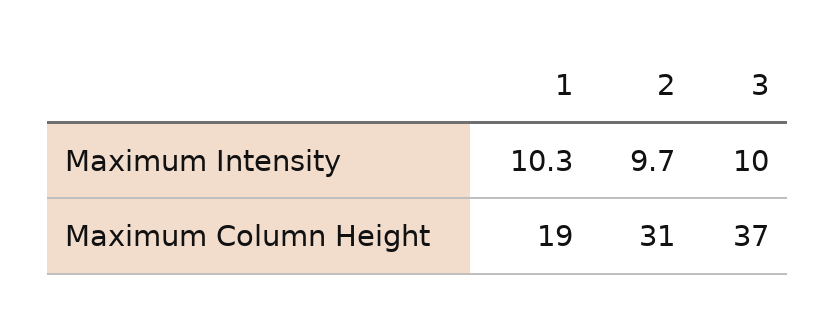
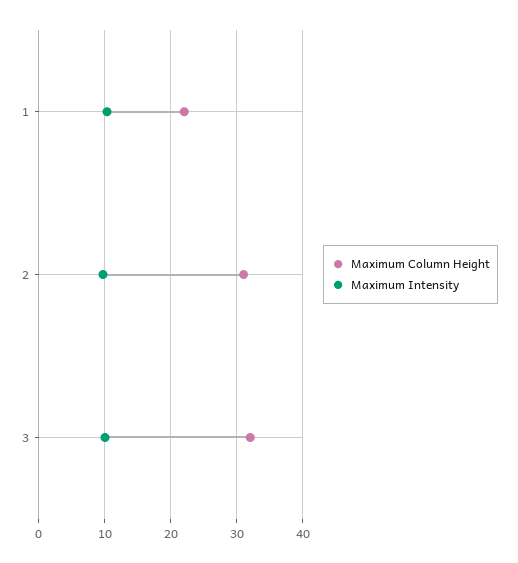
Maximum Column Height, 1: 19 -> 22
Maximum Column Height, 3: 37 -> 32

